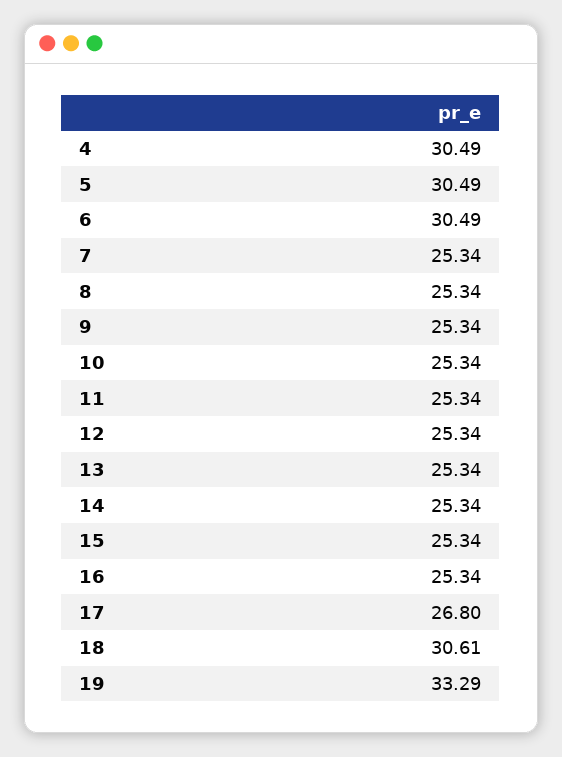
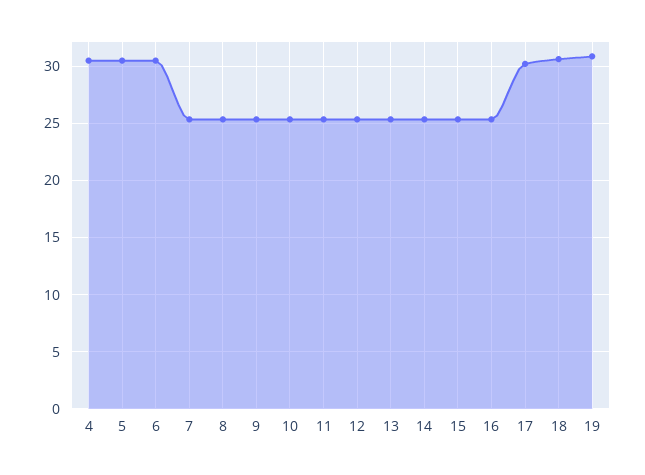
17: 26.8 -> 30
19: 33.29 -> 31

